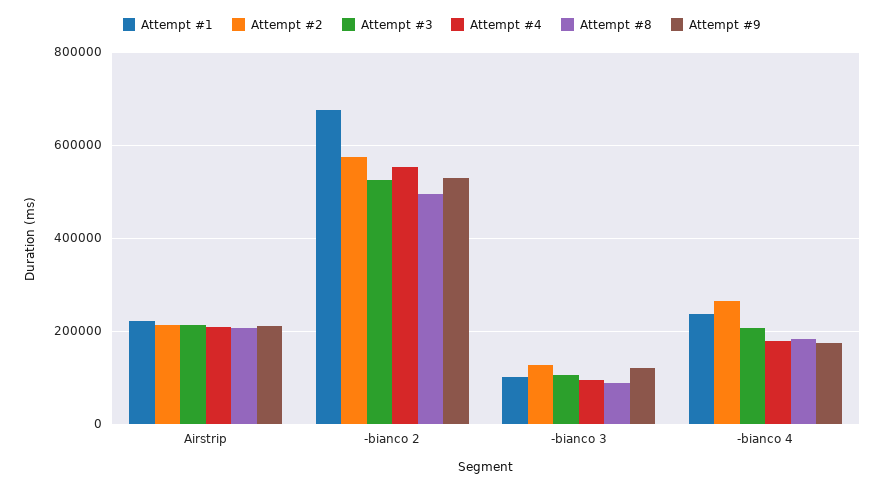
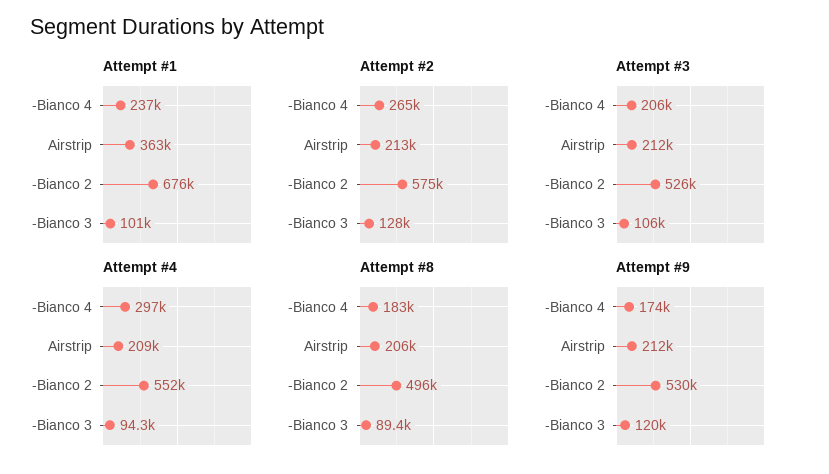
Attempt #1, Airstrip: 220000 -> 363000
Attempt #4, -bianco 4: 180000 -> 297000

